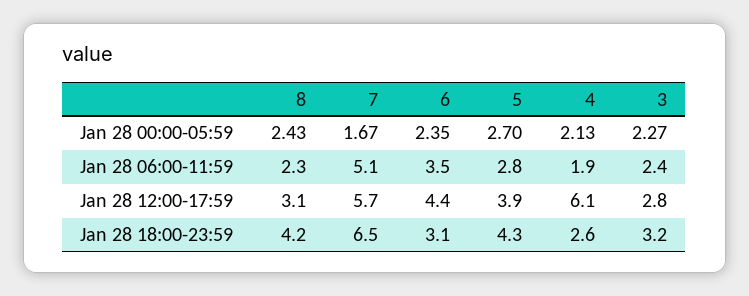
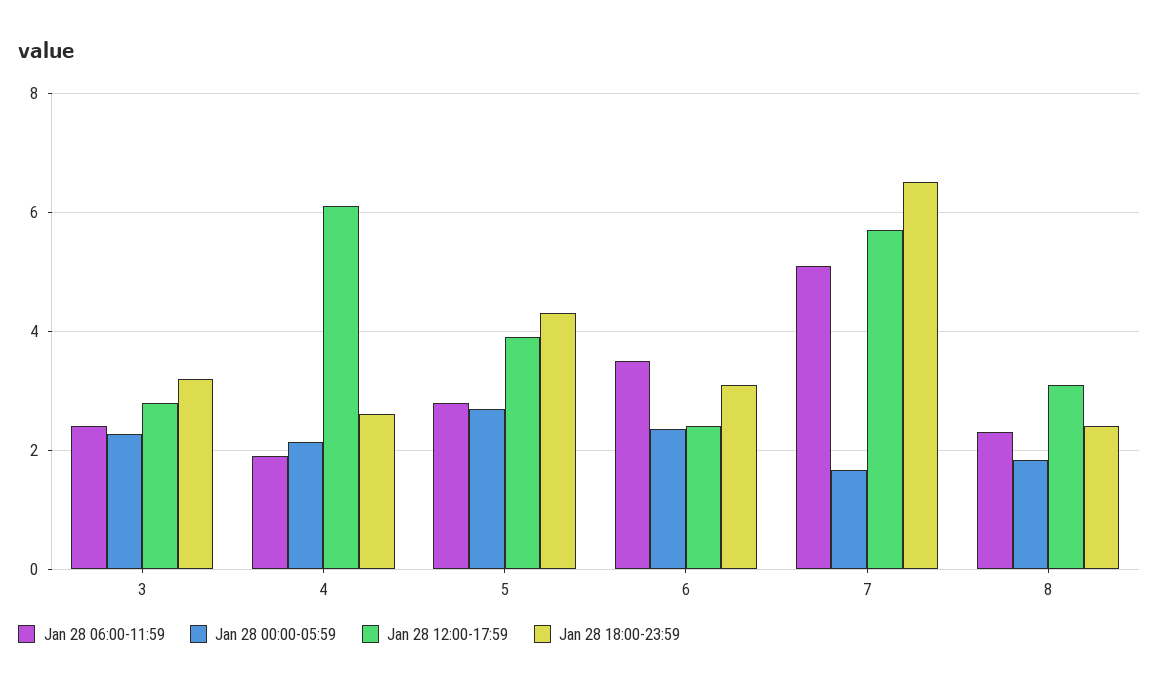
Jan 28 00:00-05:59, 8: 2.43 -> 1.8
Jan 28 12:00-17:59, 6: 4.4 -> 2.4
Jan 28 18:00-23:59, 8: 4.2 -> 2.4

